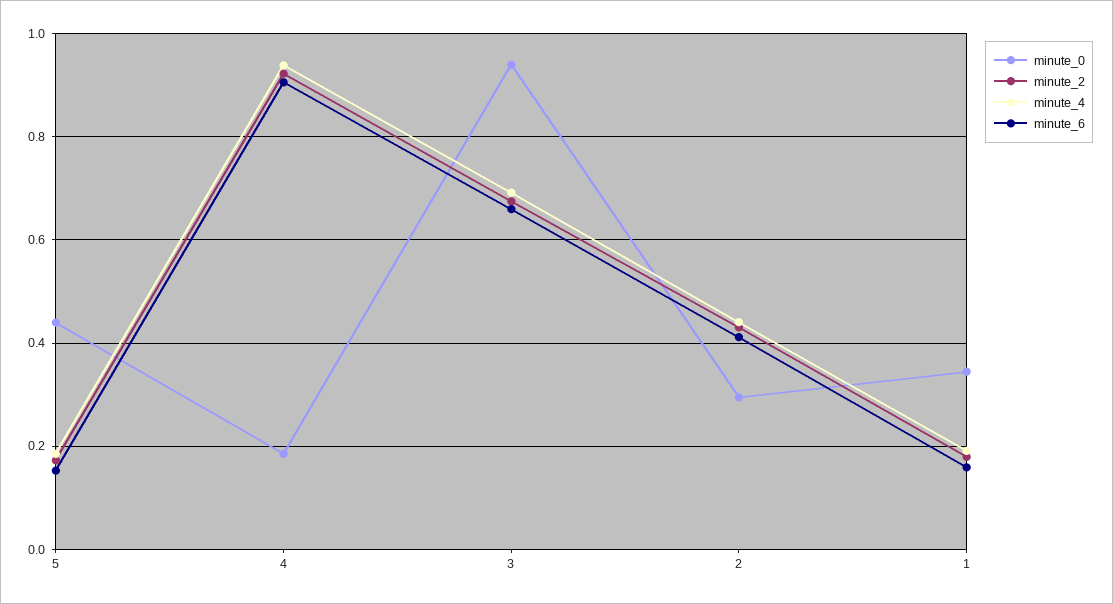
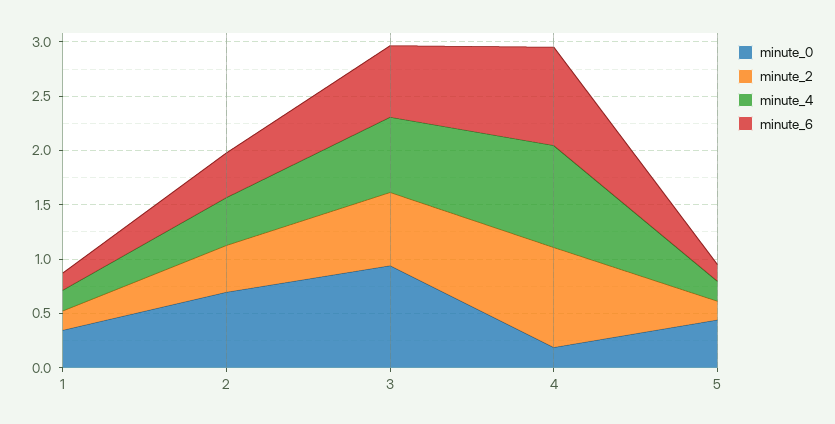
minute_0, 2: 0.3 -> 0.7

